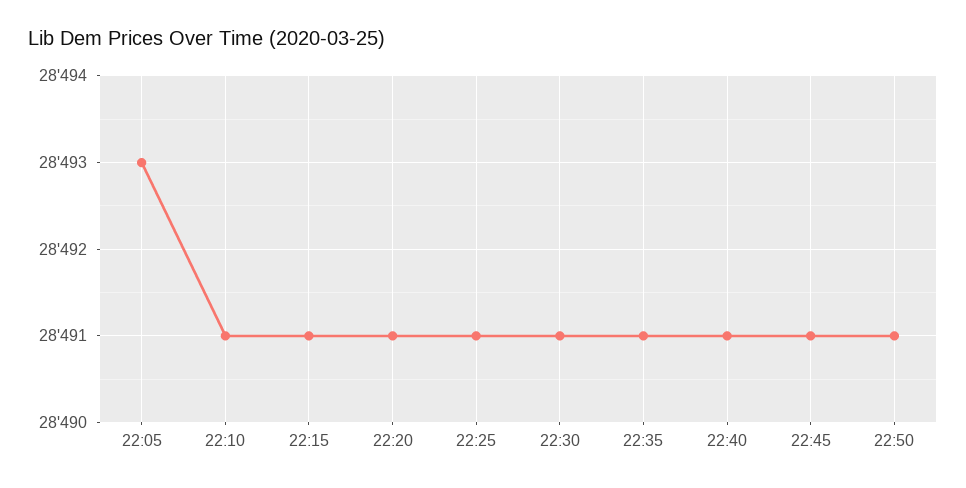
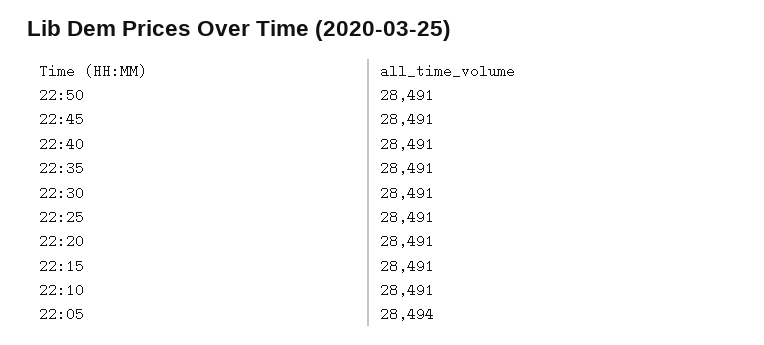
22:05: 28493 -> 28494

